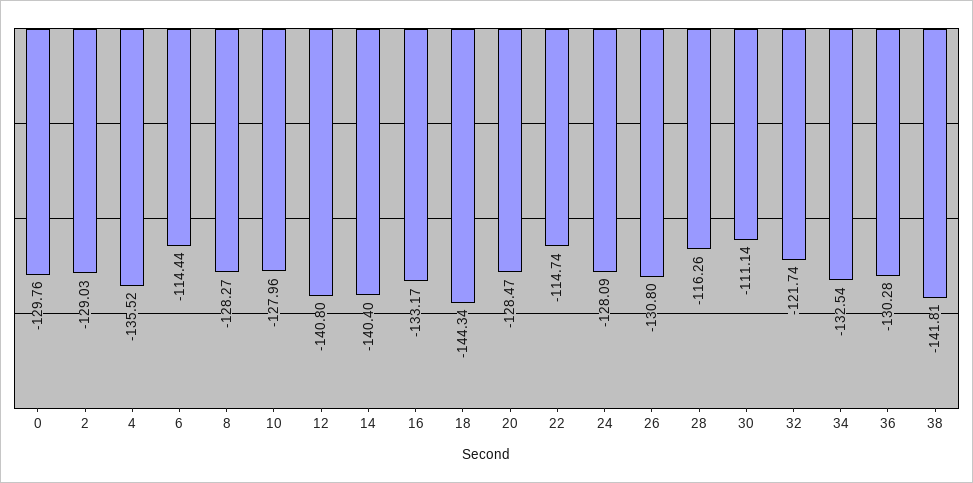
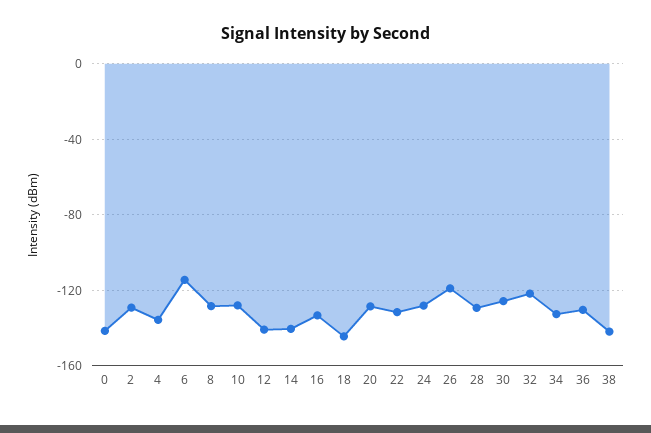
0: -129.76 -> -140
22: -114.74 -> -130
26: -130.8 -> -120
28: -116.26 -> -130
30: -111.14 -> -125

